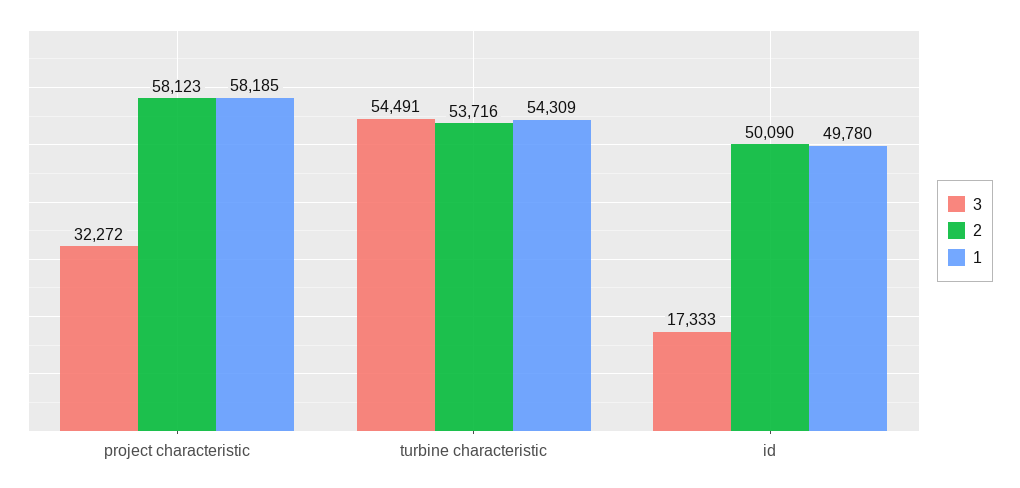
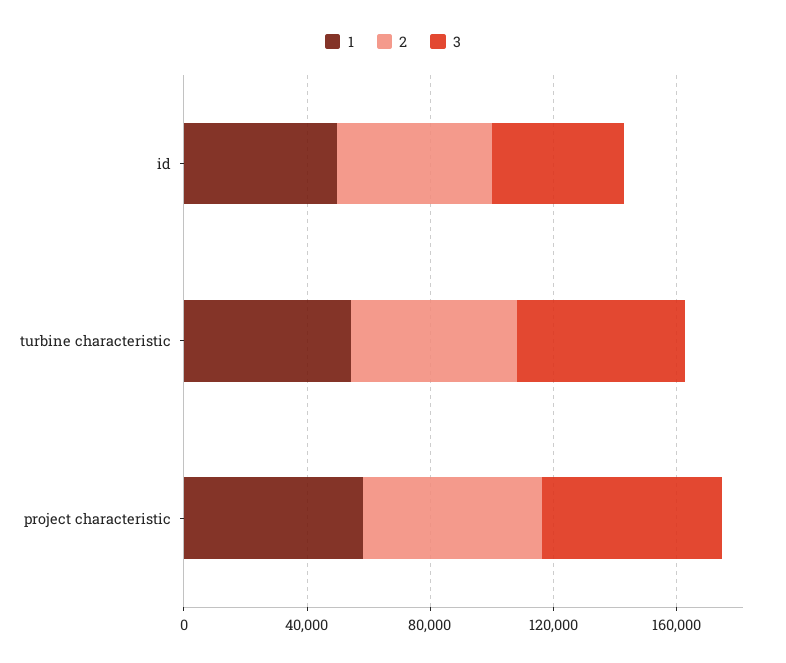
3, project characteristic: 32272 -> 60000
3, id: 17333 -> 40000

